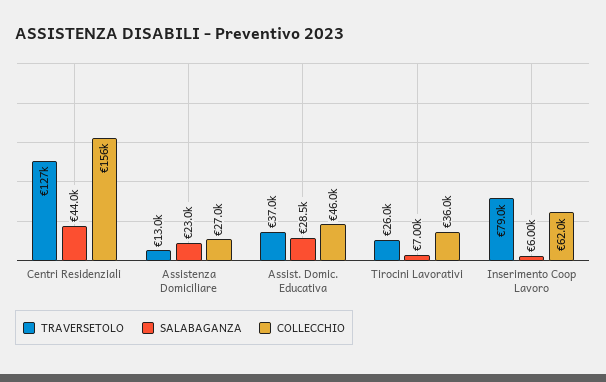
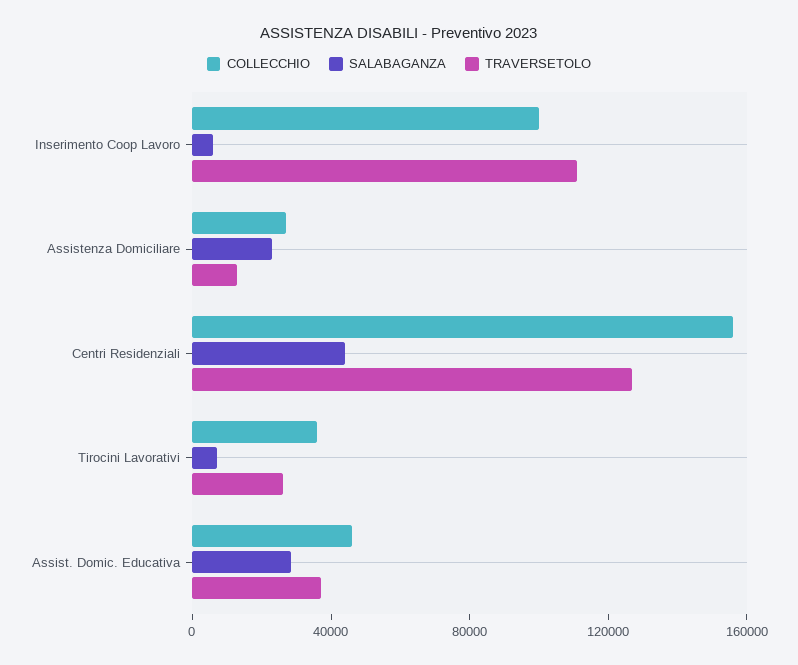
TRAVERSETOLO, Inserimento Coop Lavoro: 79000 -> 110000
COLLECCHIO, Inserimento Coop Lavoro: 62000 -> 100000

